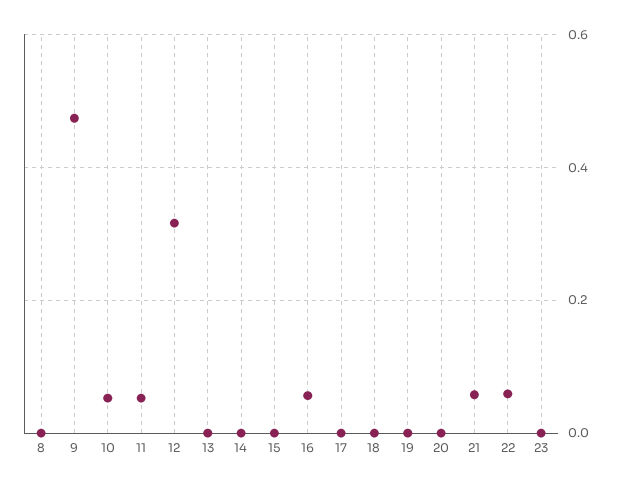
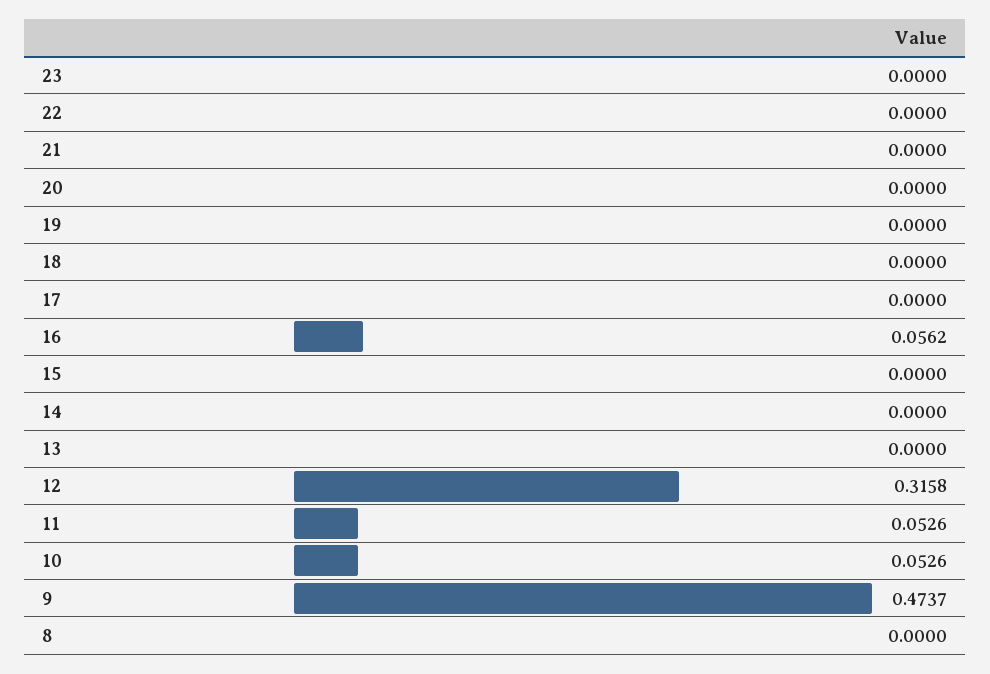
21: 0.06 -> 0
22: 0.06 -> 0

